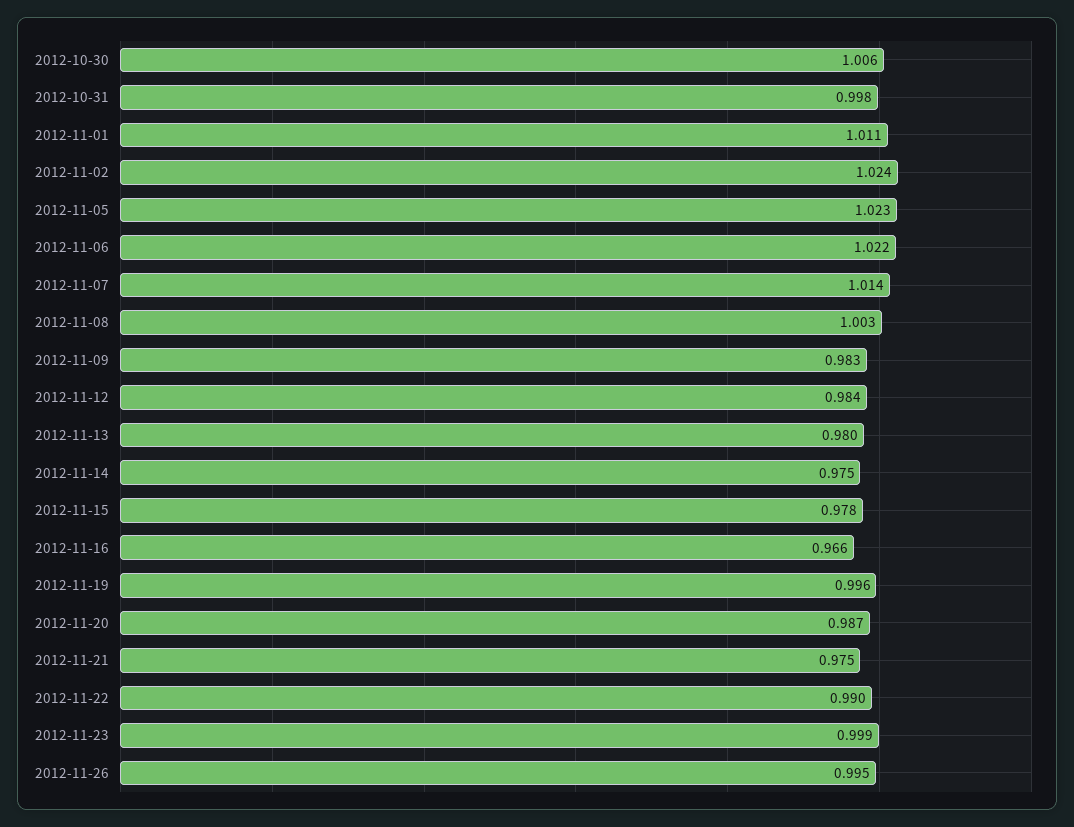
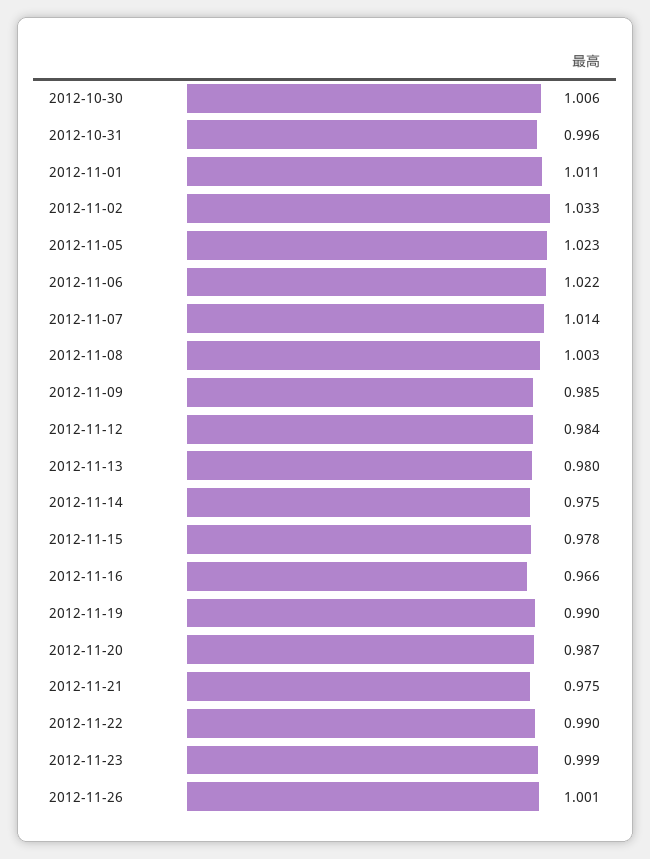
2012-10-31: 0.998 -> 0.996
2012-11-02: 1.024 -> 1.033
2012-11-09: 0.983 -> 0.985
2012-11-19: 0.996 -> 0.99
2012-11-26: 0.995 -> 1.001

